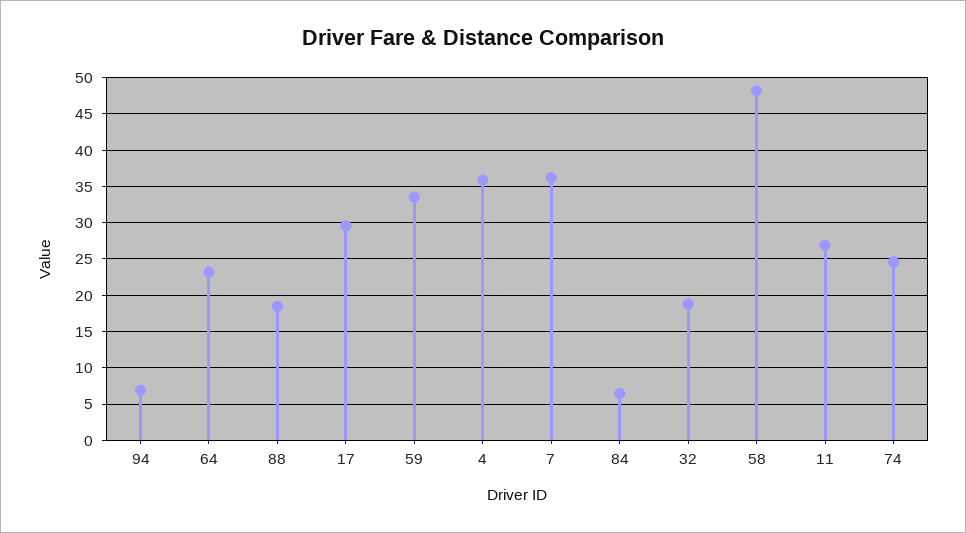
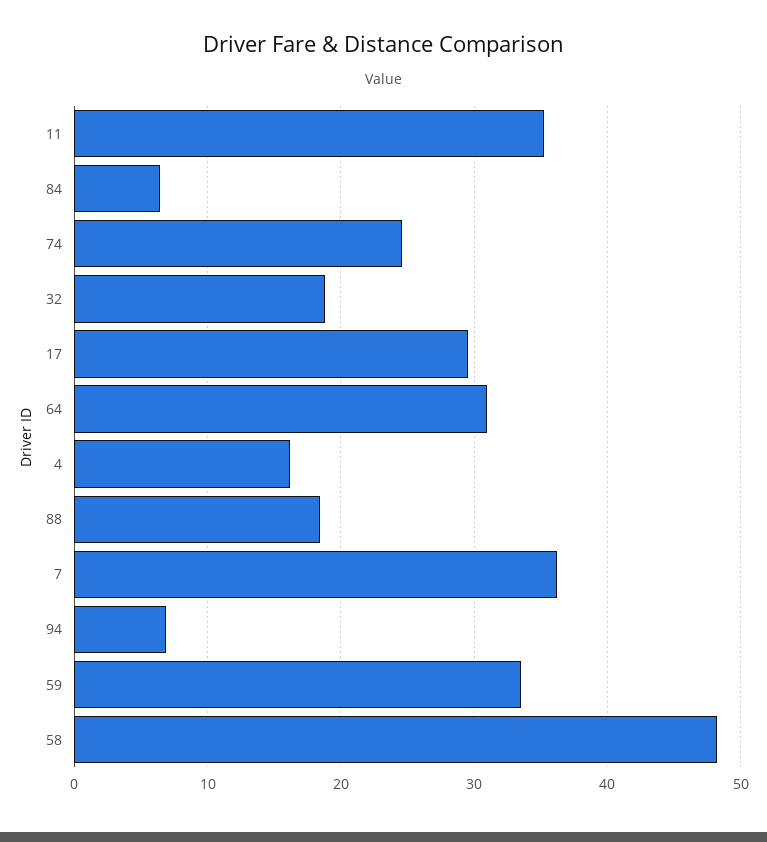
64: 23 -> 31
4: 36 -> 16
11: 27 -> 35

